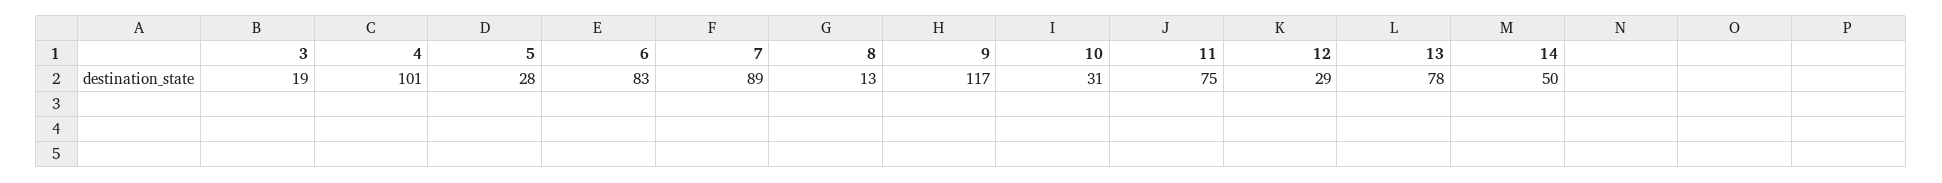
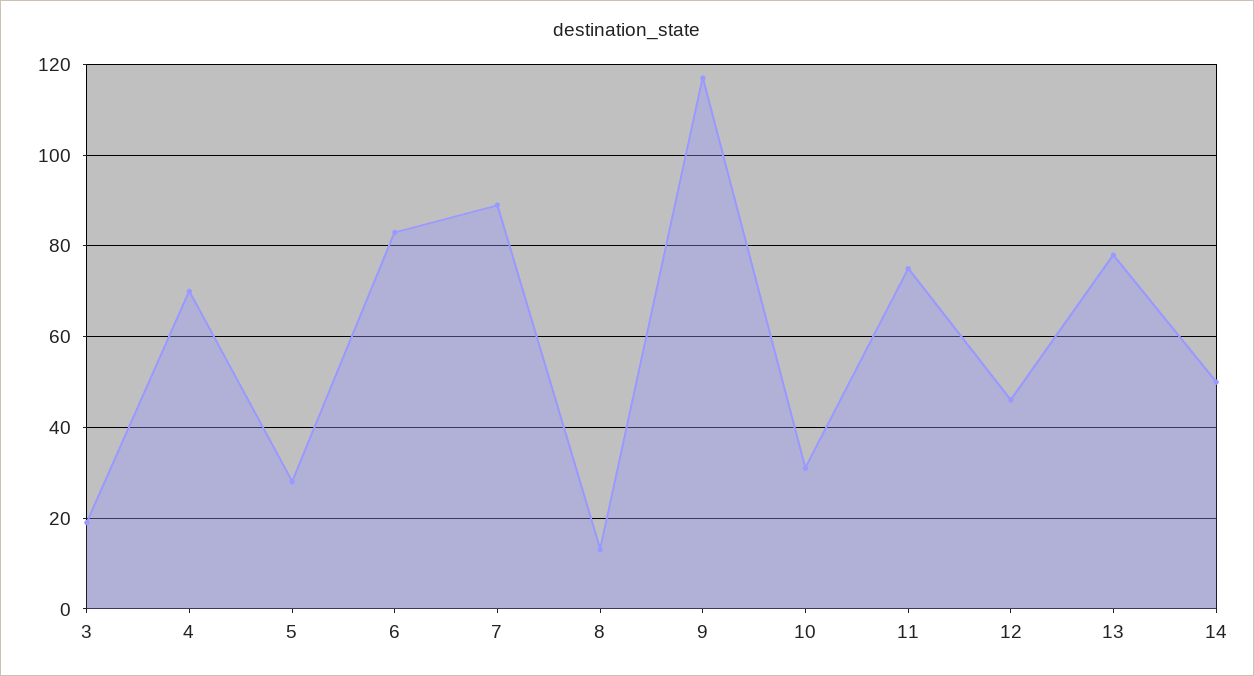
4: 101 -> 70
12: 29 -> 45

